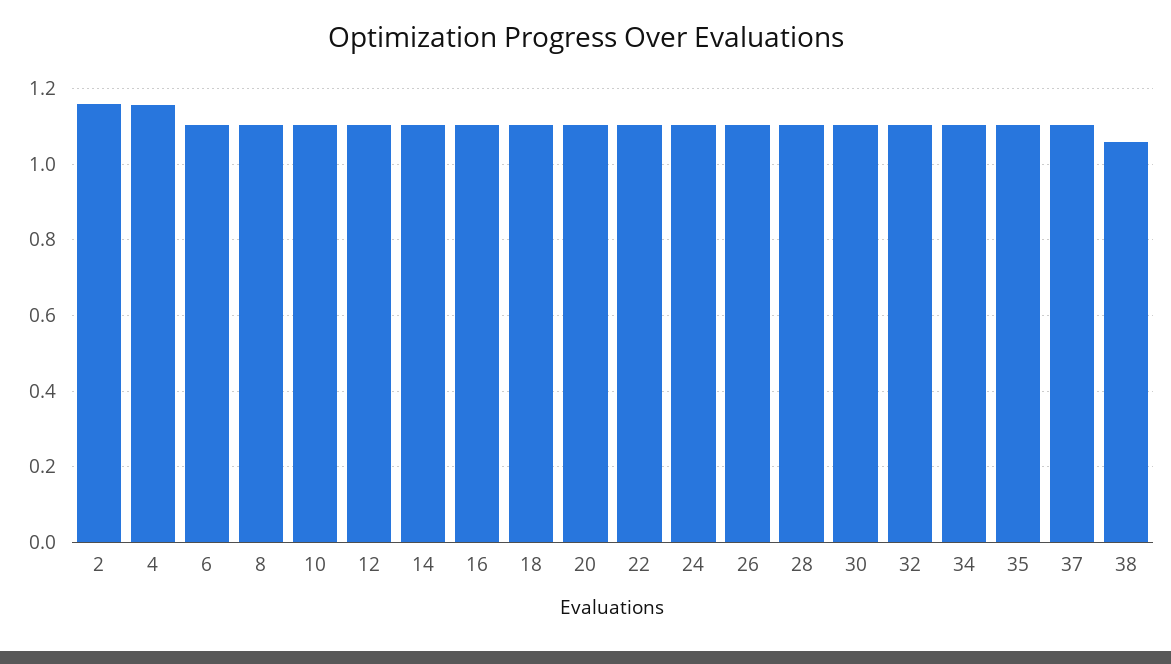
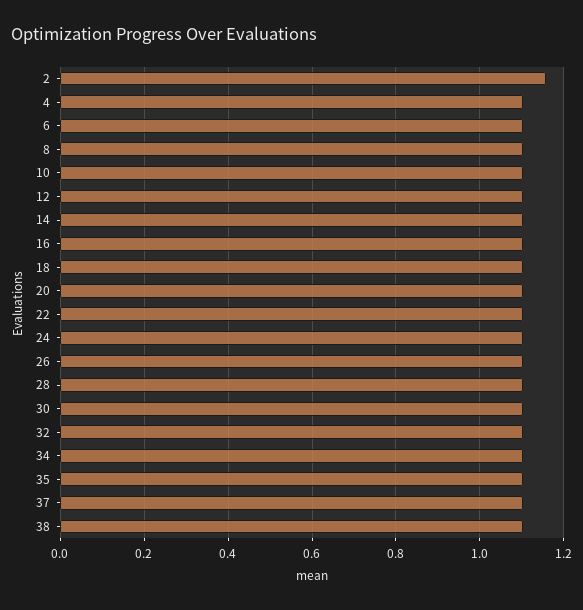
4: 1.16 -> 1.1
38: 1.06 -> 1.1

